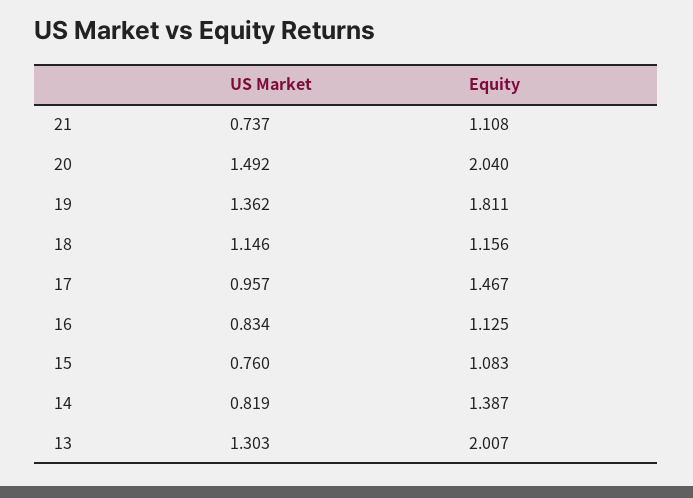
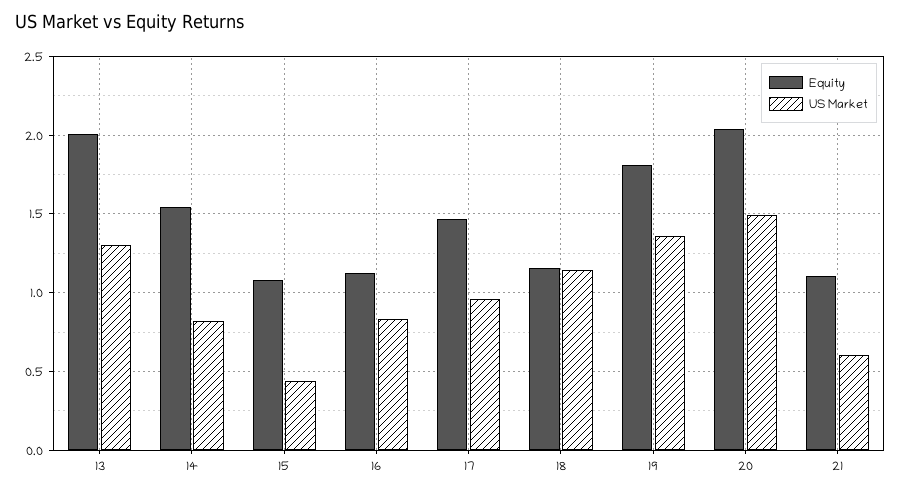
US Market, 21: 0.737 -> 0.6
US Market, 15: 0.76 -> 0.45
Equity, 14: 1.387 -> 1.55

